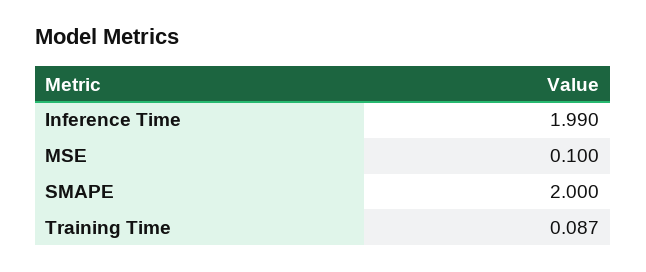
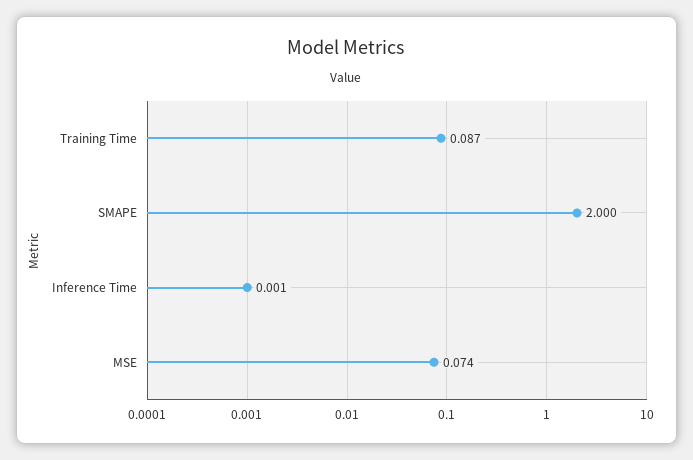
Inference Time: 1.99 -> 0.001
MSE: 0.1 -> 0.074

